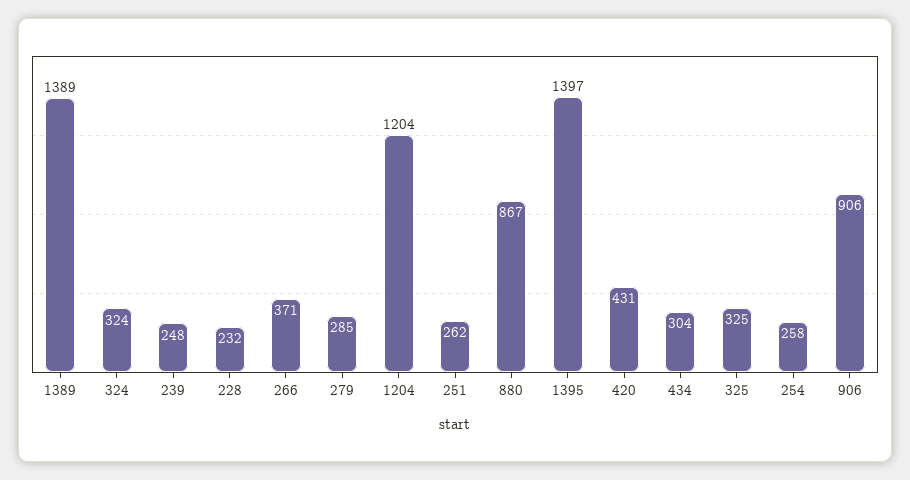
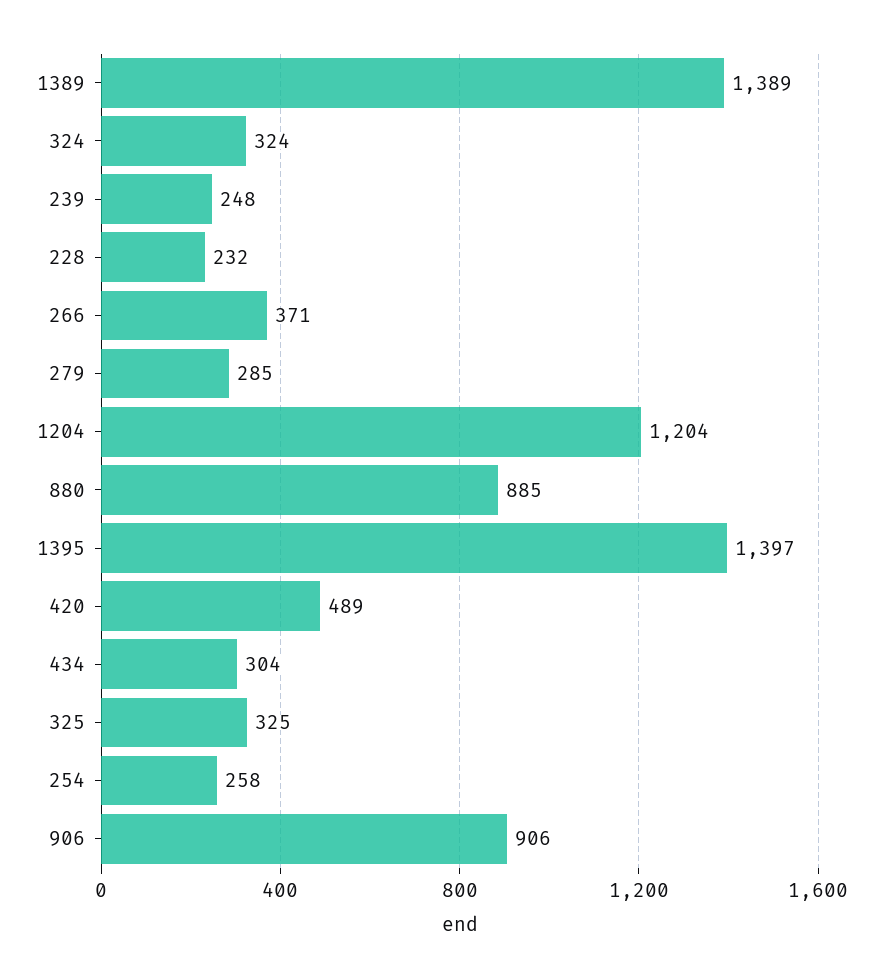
251: 262 -> none
880: 867 -> 885
420: 431 -> 489

